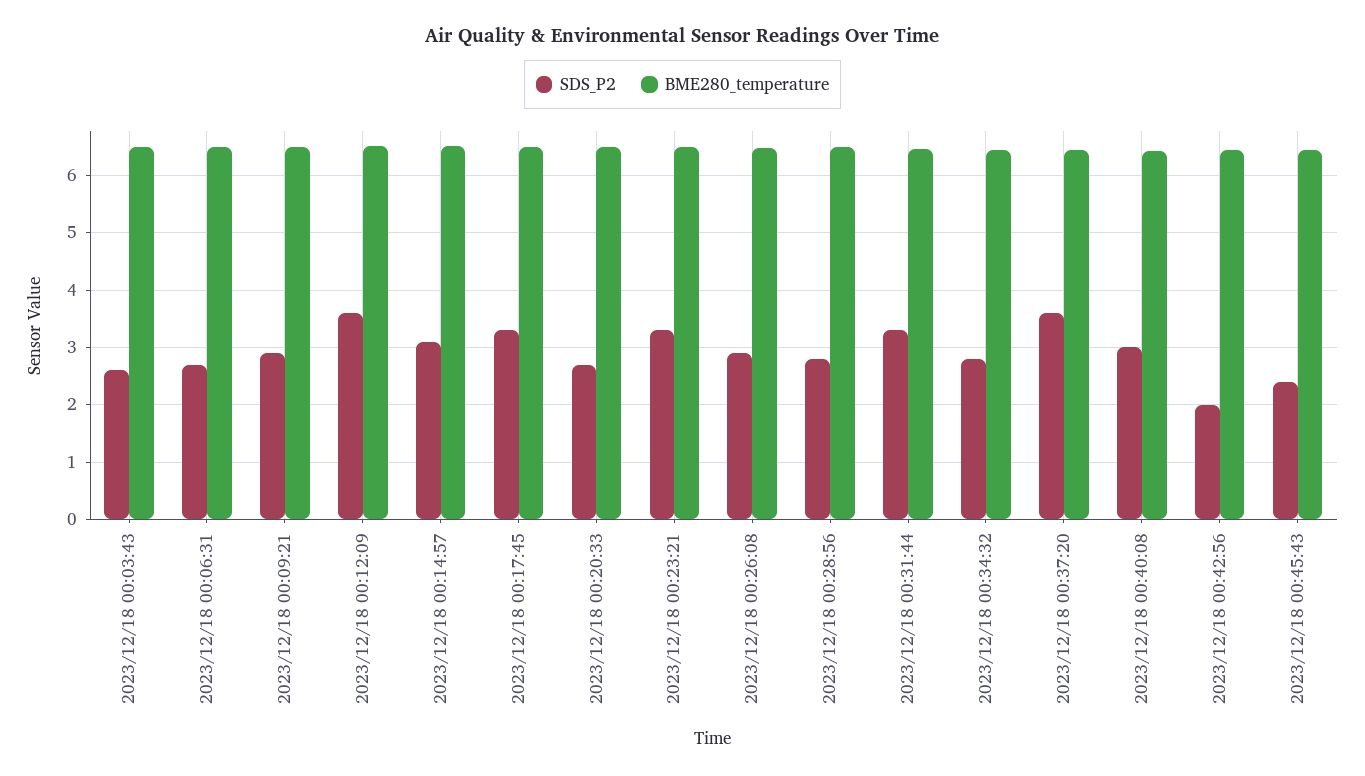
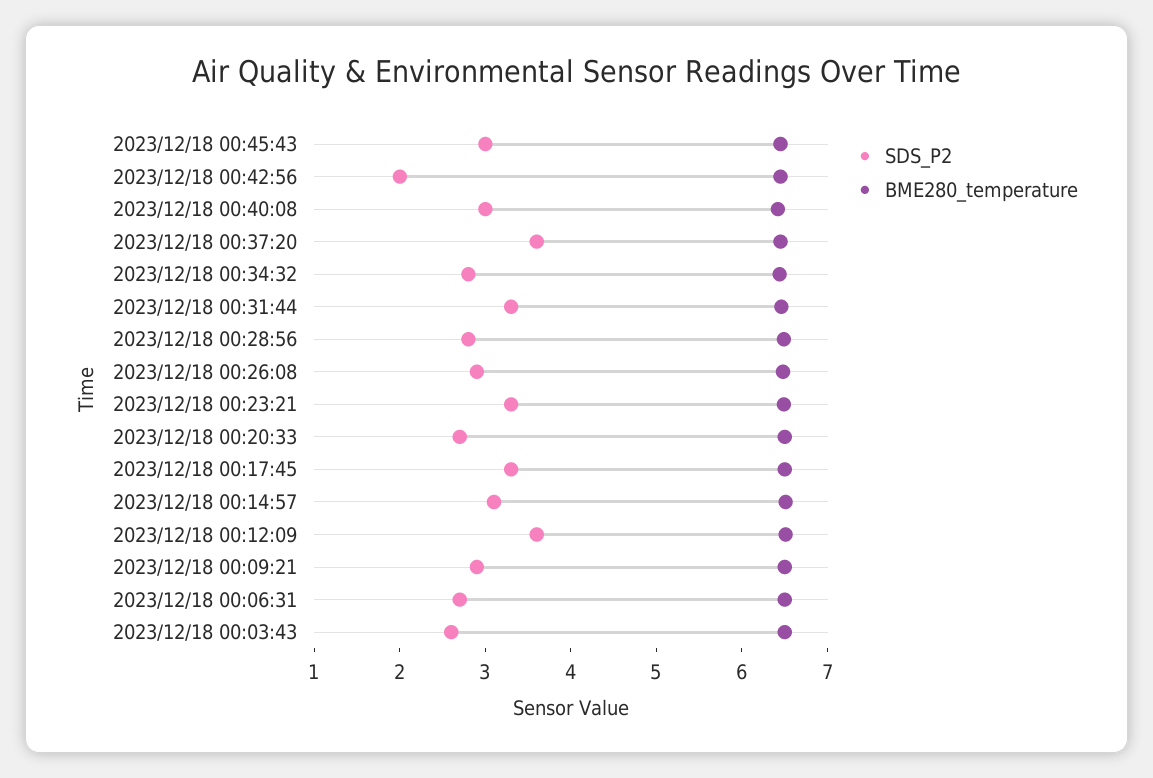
SDS_P2, 2023/12/18 00:45:43: 2.4 -> 3

